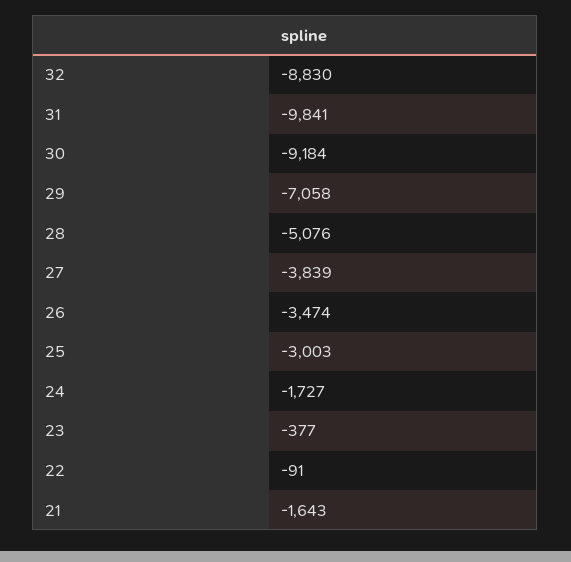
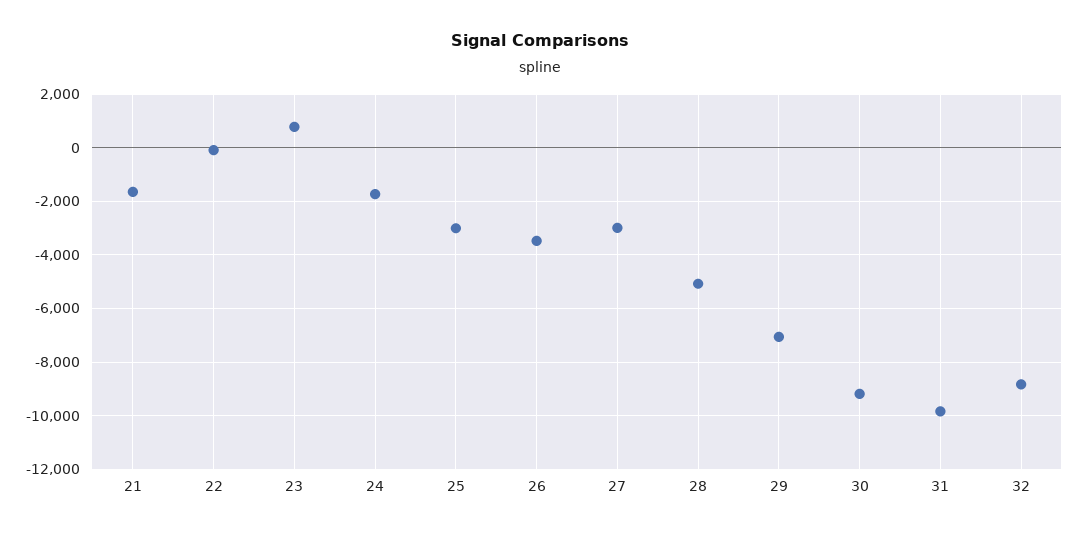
27: -3839 -> -3000
23: -377 -> 750

